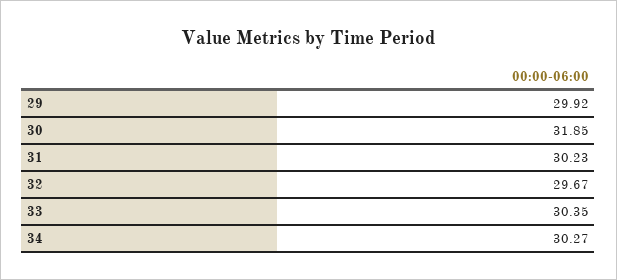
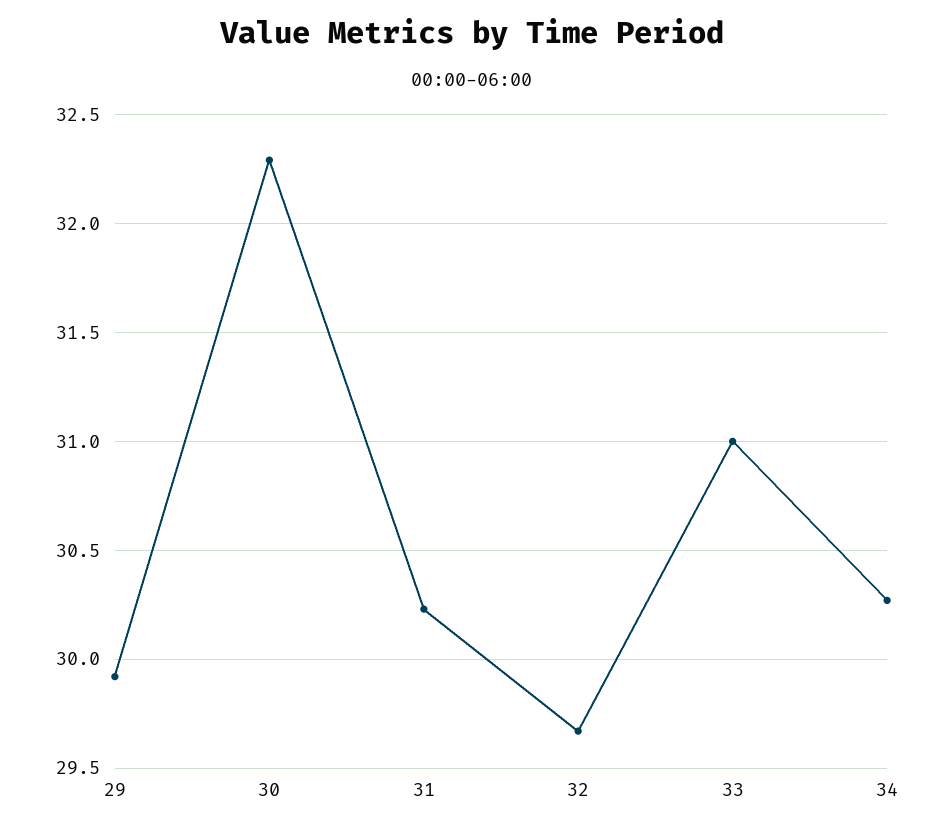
30: 31.85 -> 32.3
33: 30.35 -> 31

